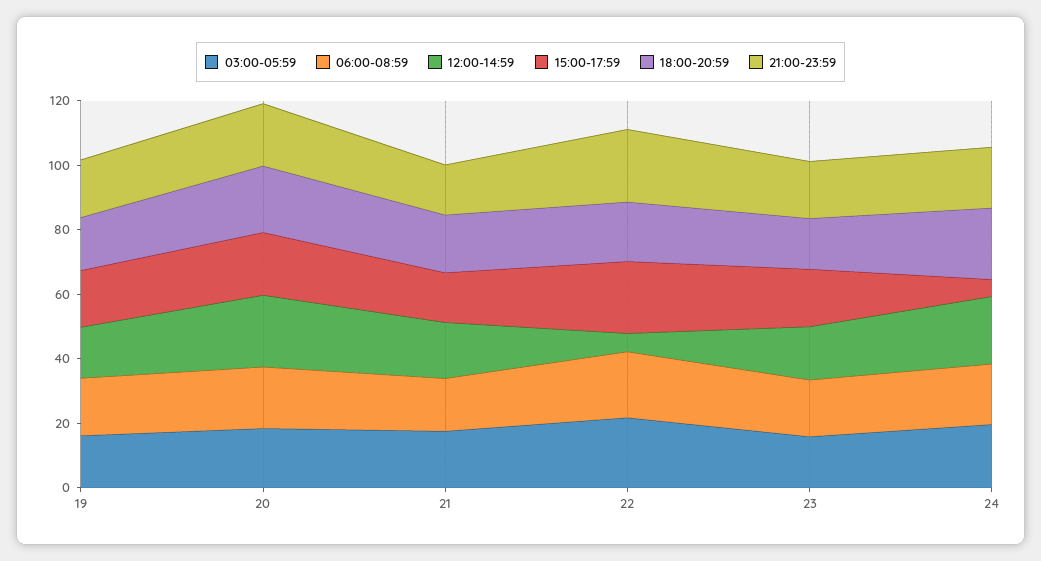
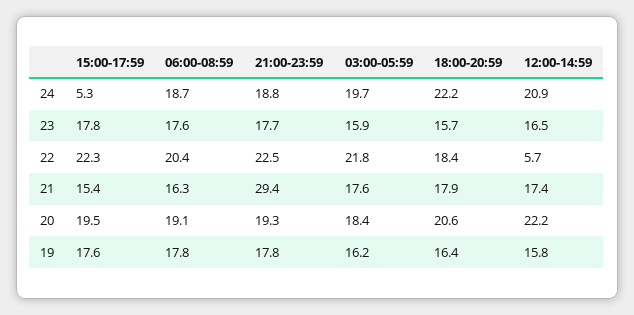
21:00-23:59, 21: 15 -> 29.4

